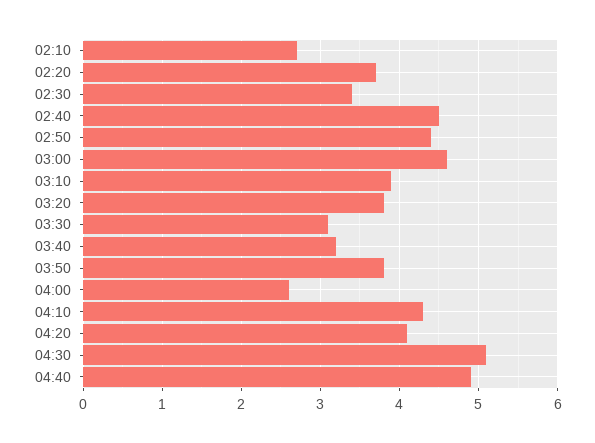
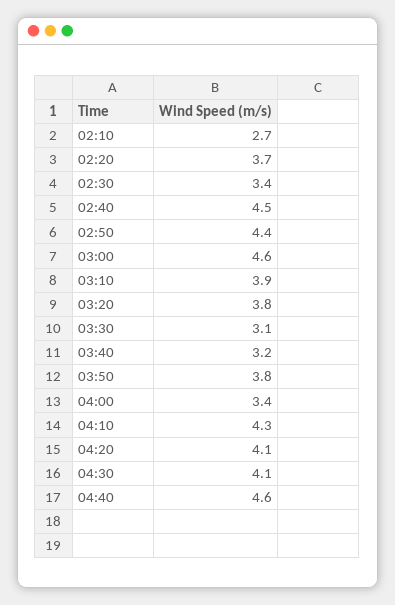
04:00: 2.6 -> 3.4
04:30: 5.1 -> 4.1
04:40: 4.9 -> 4.6

